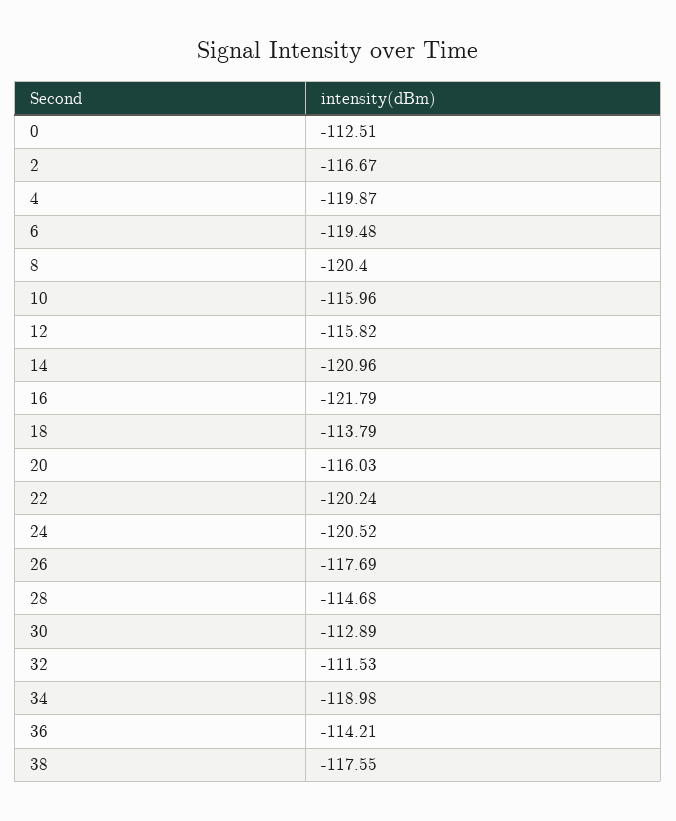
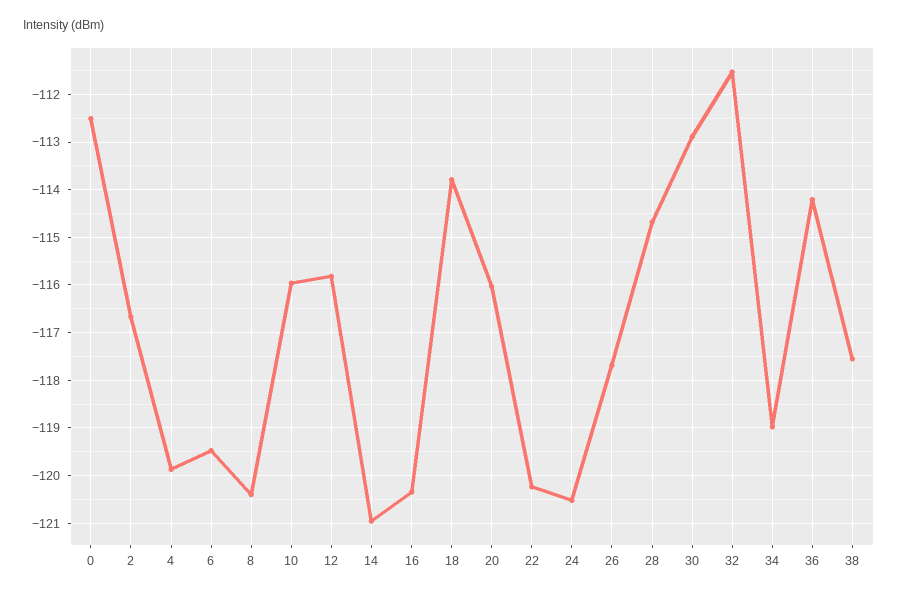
16: -121.79 -> -120.4

